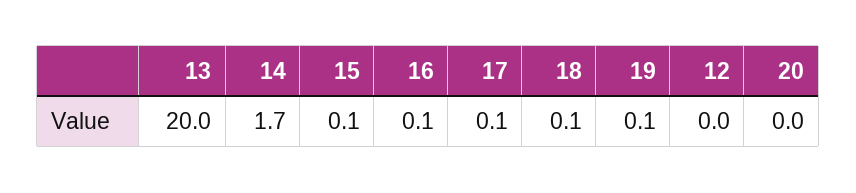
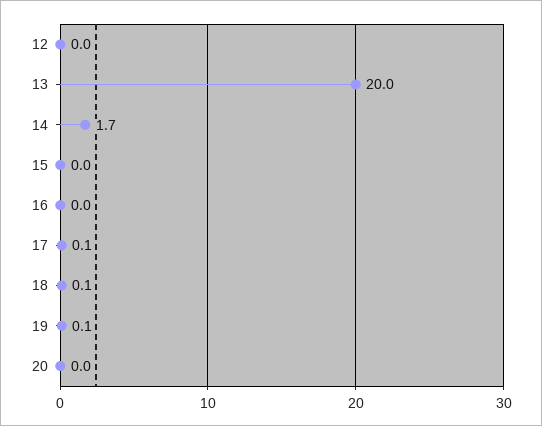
15: 0.1 -> 0
16: 0.1 -> 0

